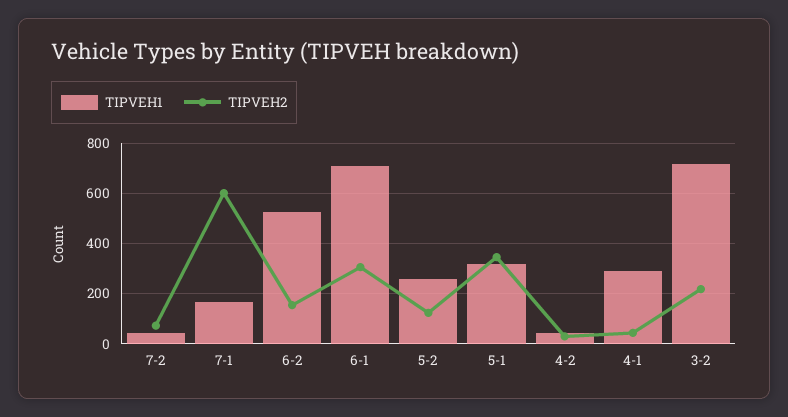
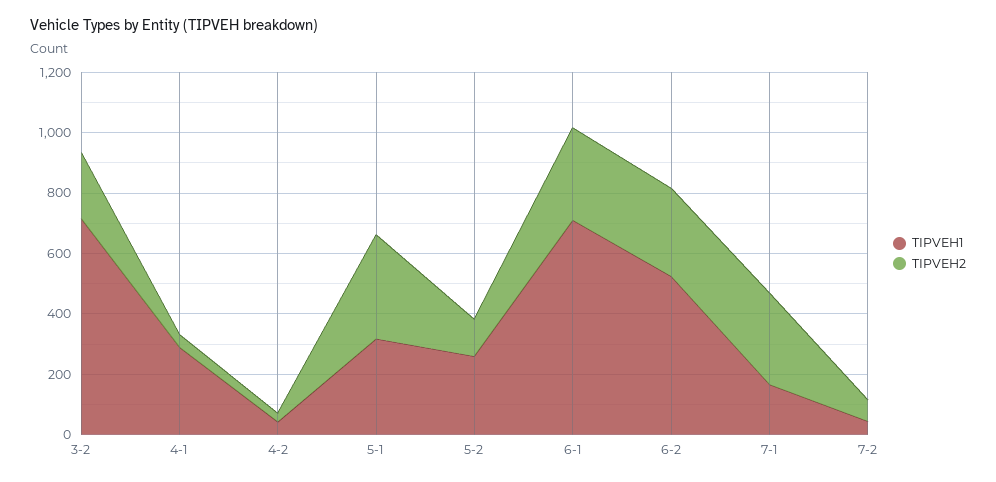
TIPVEH2, 7-1: 600 -> 300
TIPVEH2, 6-2: 150 -> 300

